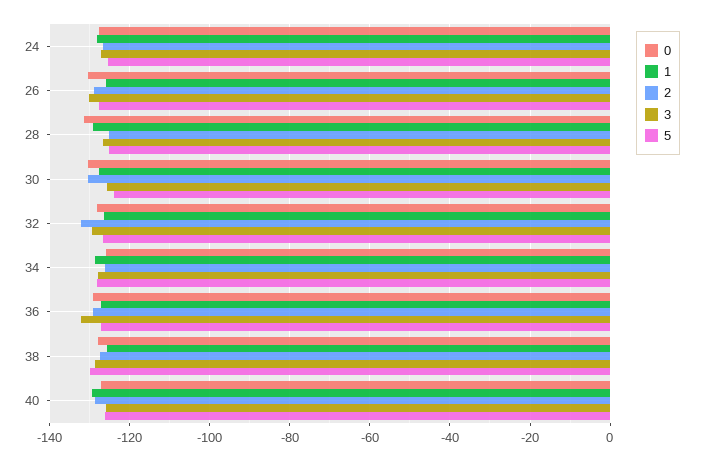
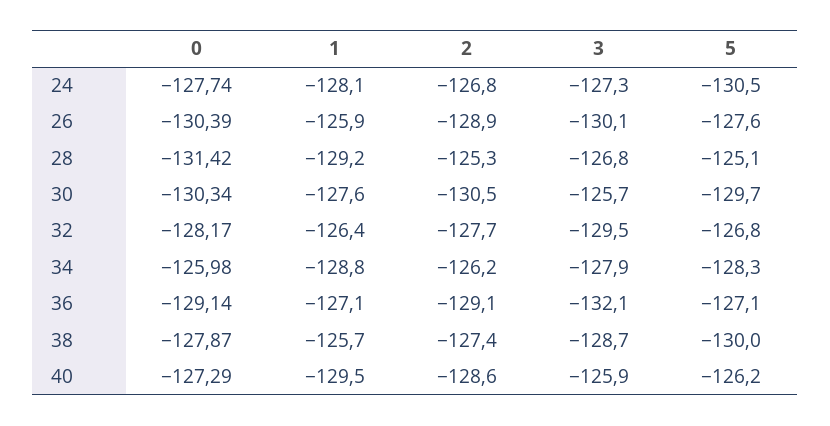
5, 24: -126 -> -130.5
5, 30: -124 -> -129.7
2, 32: -132 -> -127.7

